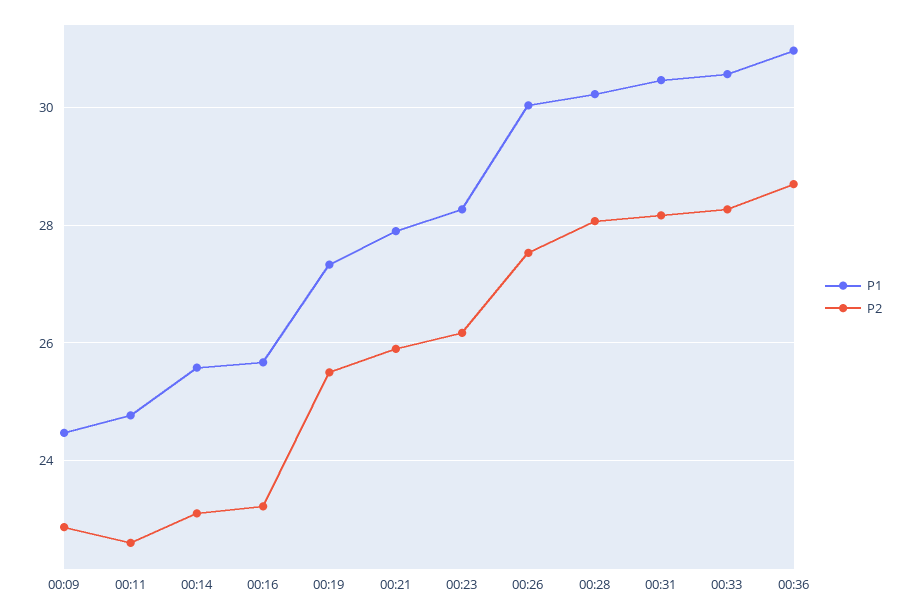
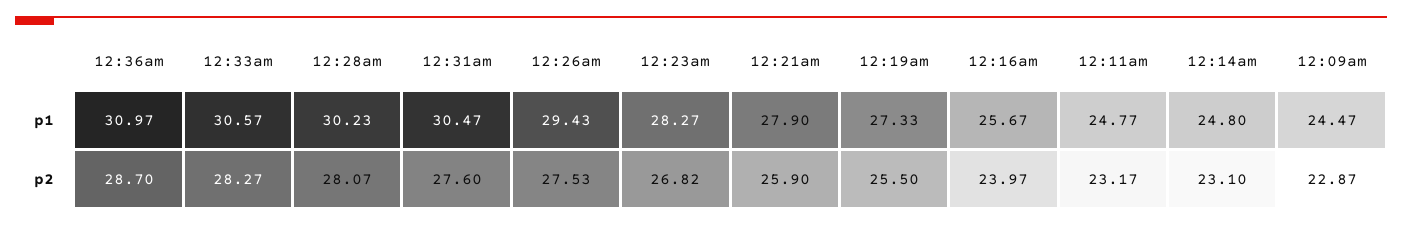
P2, 00:11: 22.6 -> 23.17
P1, 00:14: 25.6 -> 24.8
P2, 00:16: 23.2 -> 23.97
P2, 00:23: 26.2 -> 26.82
P1, 00:26: 30 -> 29.43
P2, 00:31: 28.2 -> 27.6

